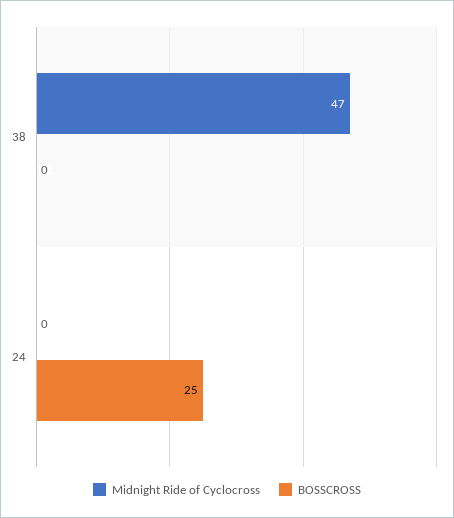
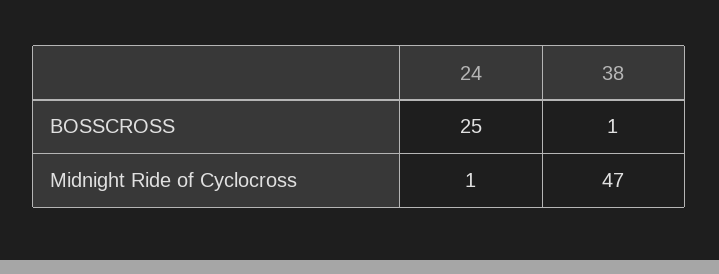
BOSSCROSS, 38: 0 -> 1
Midnight Ride of Cyclocross, 24: 0 -> 1

